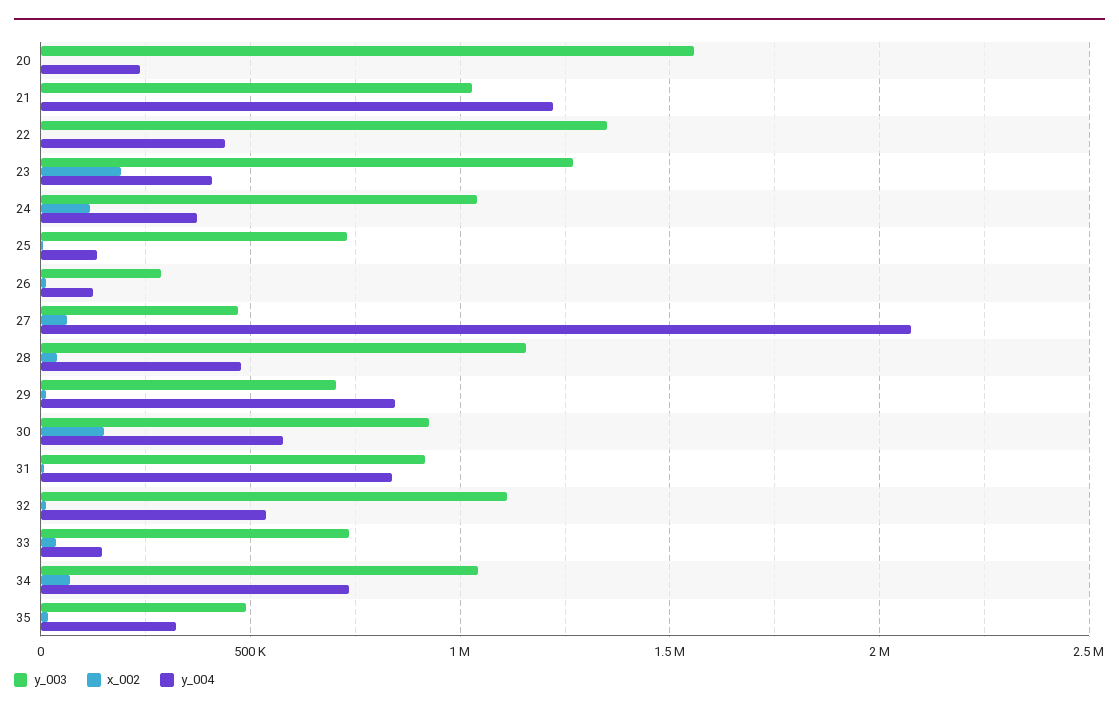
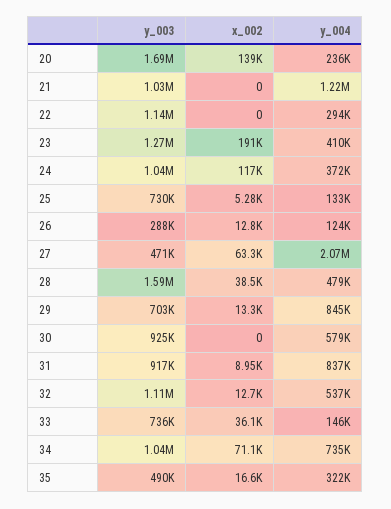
y_003, 20: 1550000 -> 1690000
x_002, 20: 0 -> 139000
y_003, 22: 1350000 -> 1140000
y_004, 22: 450000 -> 294000
y_003, 28: 1150000 -> 1590000
x_002, 30: 150000 -> 0

